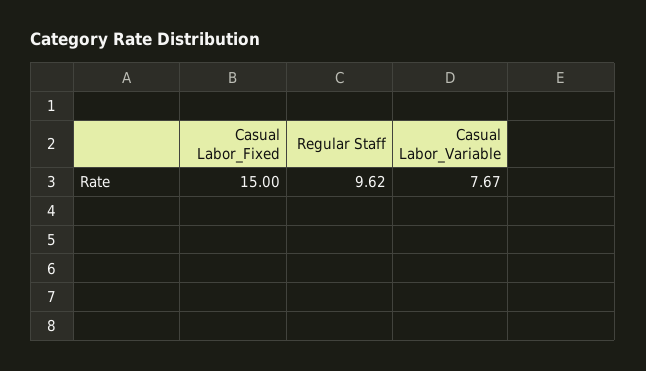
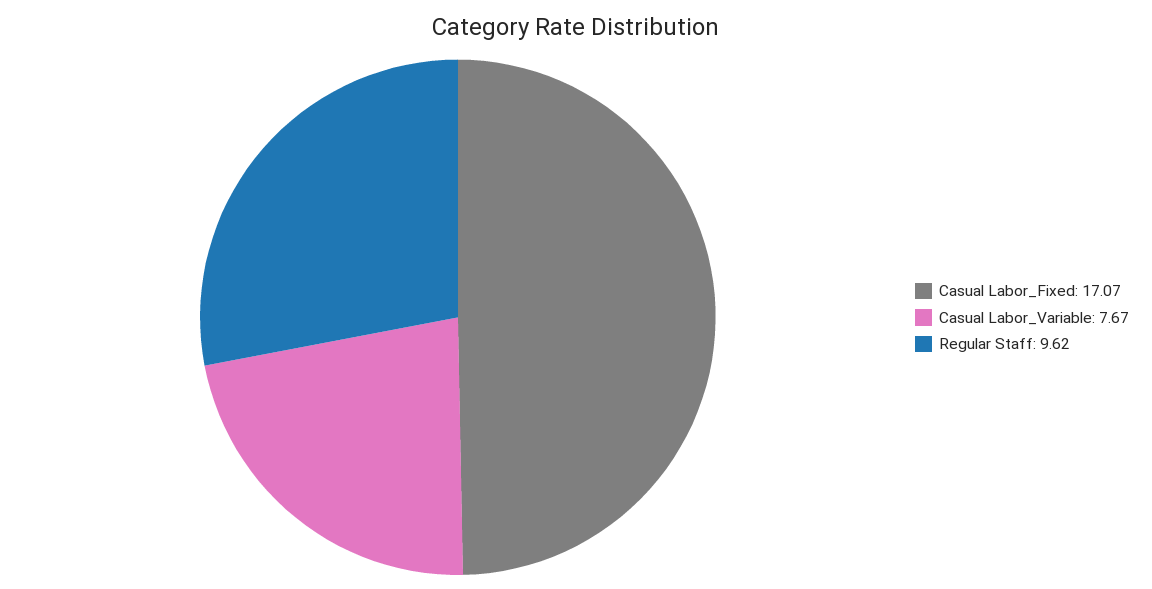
Casual Labor_Fixed: 15 -> 17.07

